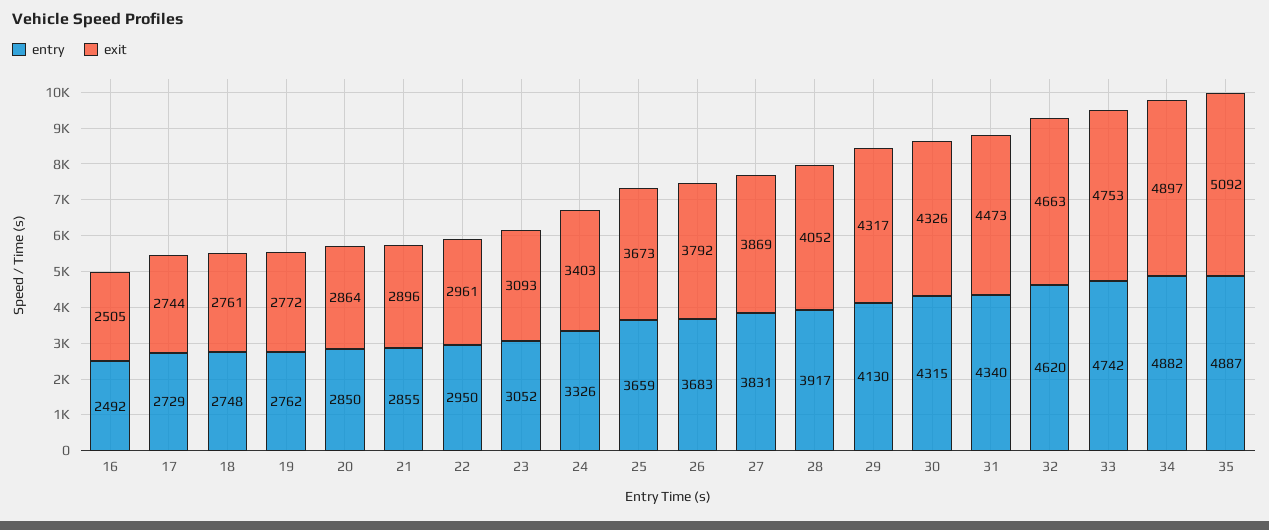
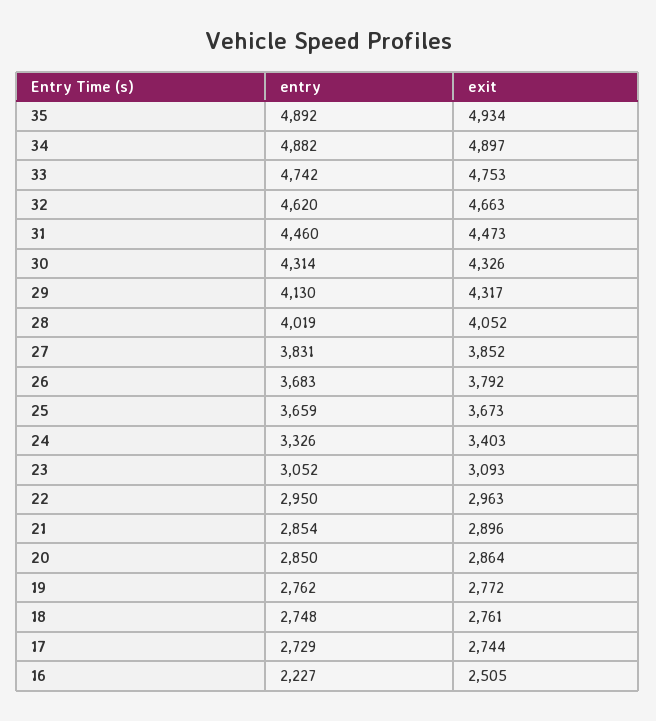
entry, 16: 2492 -> 2227
entry, 21: 2855 -> 2854
exit, 22: 2961 -> 2963
exit, 27: 3869 -> 3852
entry, 28: 3917 -> 4019
entry, 30: 4315 -> 4314
entry, 31: 4340 -> 4460
entry, 35: 4887 -> 4892
exit, 35: 5092 -> 4934

